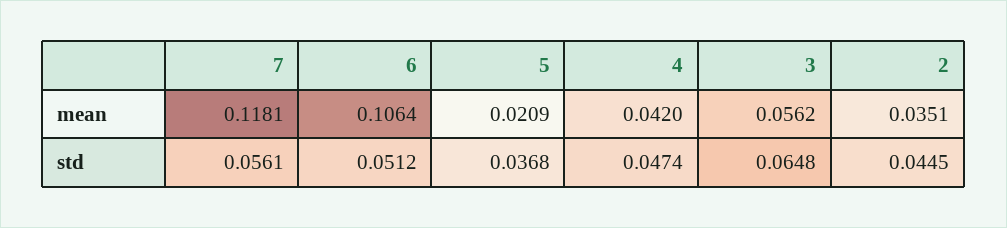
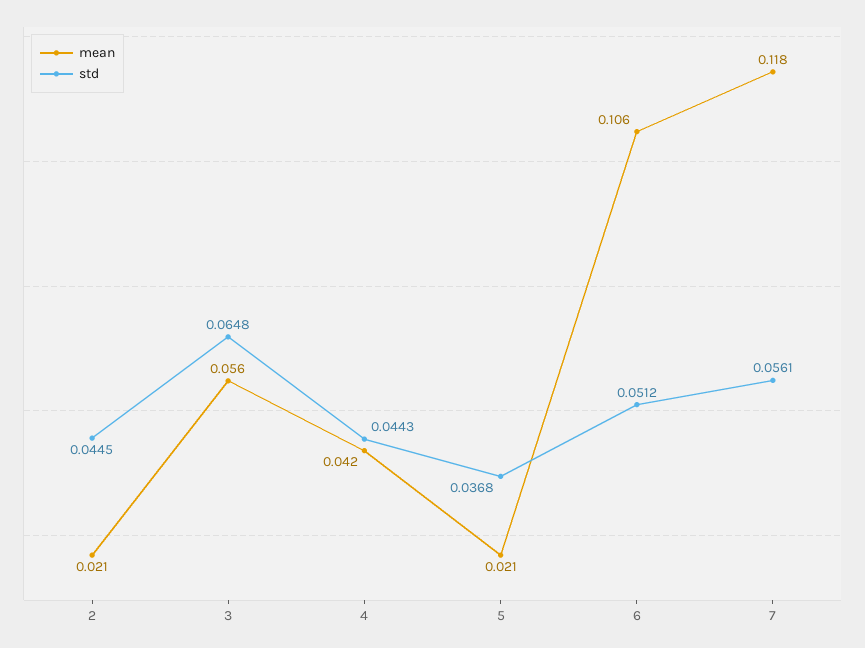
mean, 2: 0.0351 -> 0.021
std, 4: 0.0474 -> 0.0443

